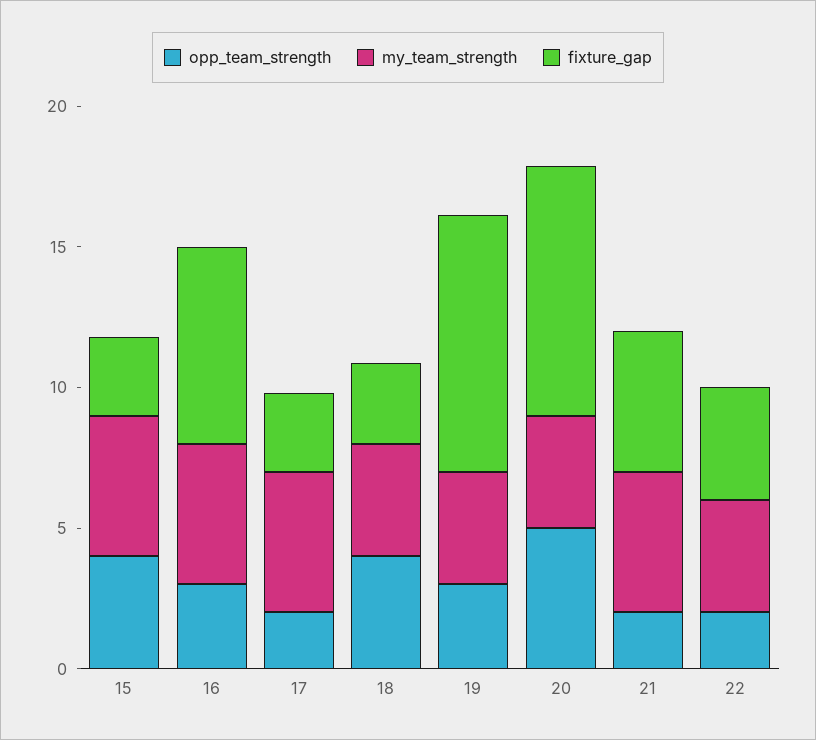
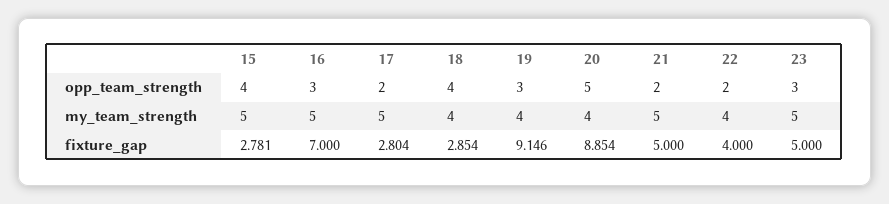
opp_team_strength, 23: none -> 3
my_team_strength, 23: none -> 5
fixture_gap, 23: none -> 5

